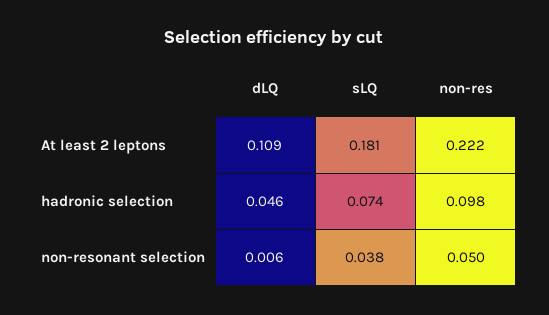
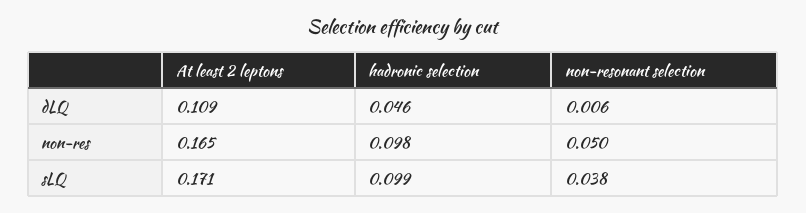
sLQ, At least 2 leptons: 0.181 -> 0.171
non-res, At least 2 leptons: 0.222 -> 0.165
sLQ, hadronic selection: 0.074 -> 0.099

